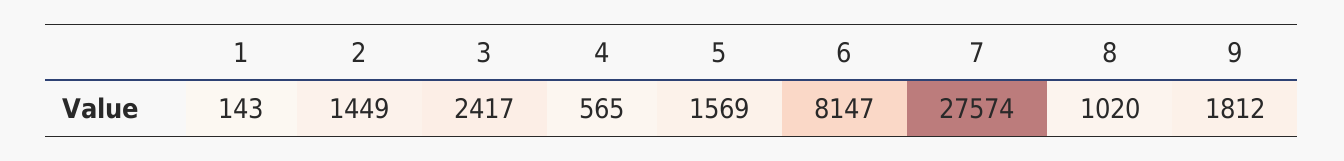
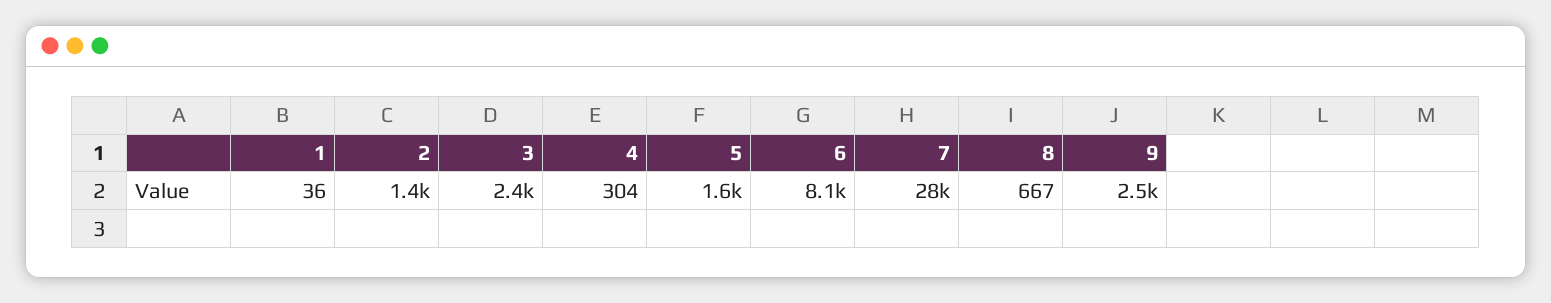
1: 143 -> 36
4: 565 -> 304
8: 1020 -> 667
9: 1812 -> 2500

